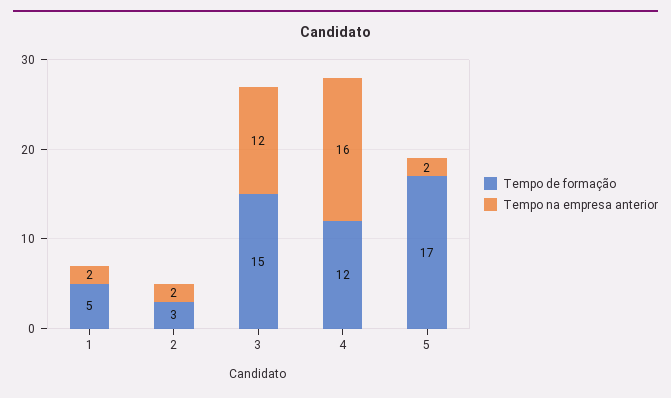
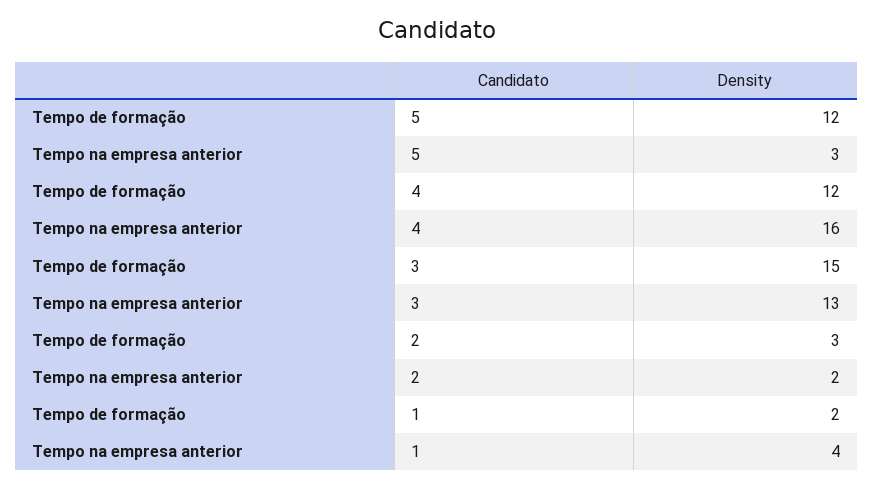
Tempo de formação, 1: 5 -> 2
Tempo na empresa anterior, 1: 2 -> 4
Tempo na empresa anterior, 3: 12 -> 13
Tempo de formação, 5: 17 -> 12
Tempo na empresa anterior, 5: 2 -> 3

